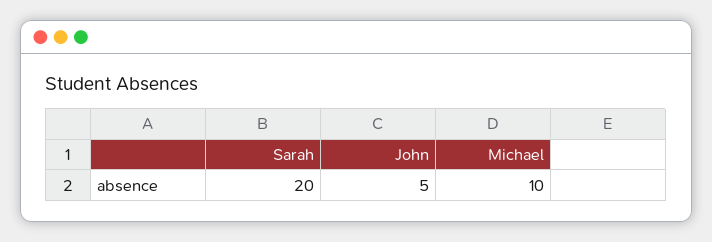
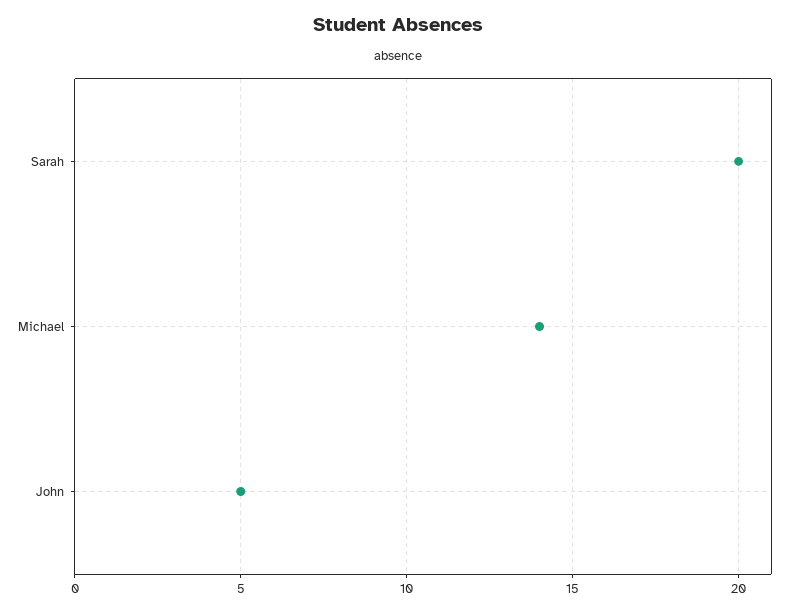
Michael: 10 -> 14

